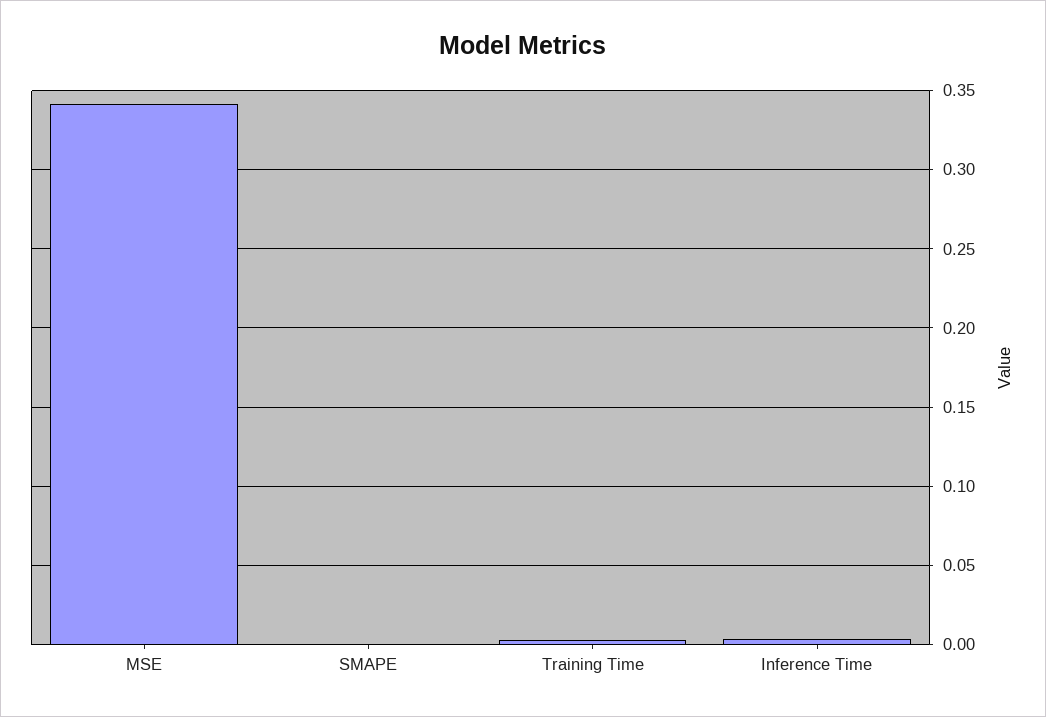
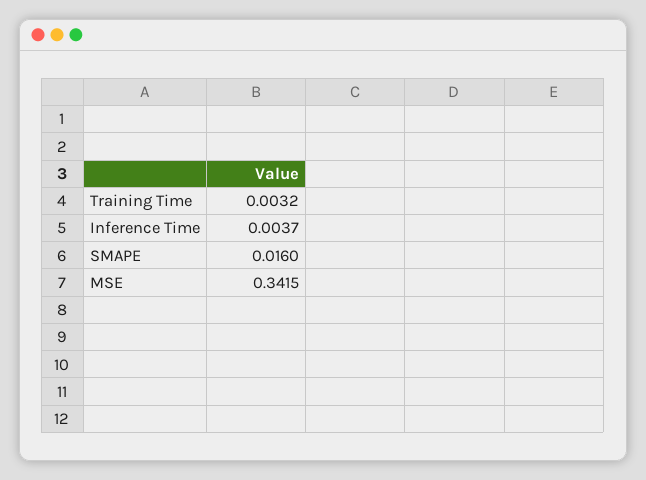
SMAPE: 0 -> 0.016

